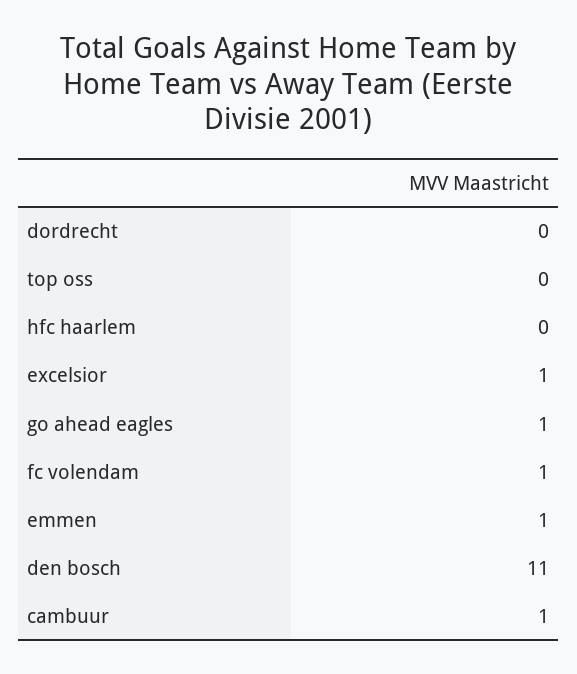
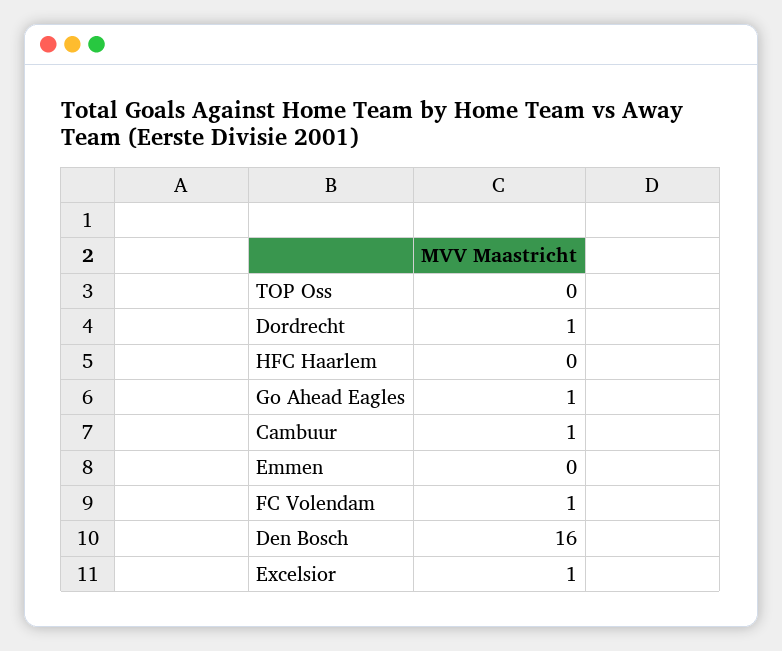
dordrecht: 0 -> 1
emmen: 1 -> 0
den bosch: 11 -> 16

